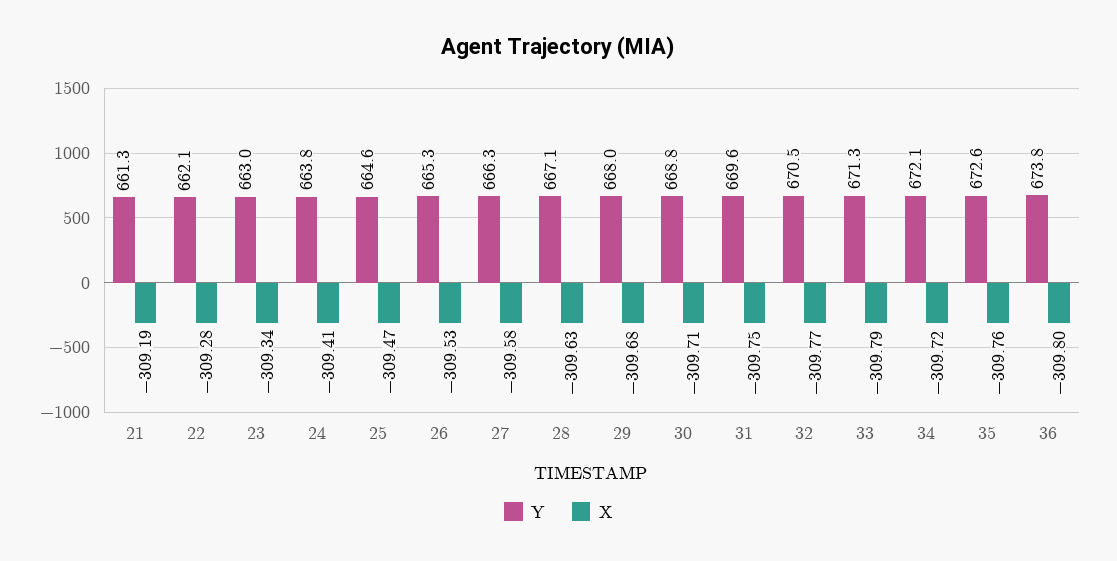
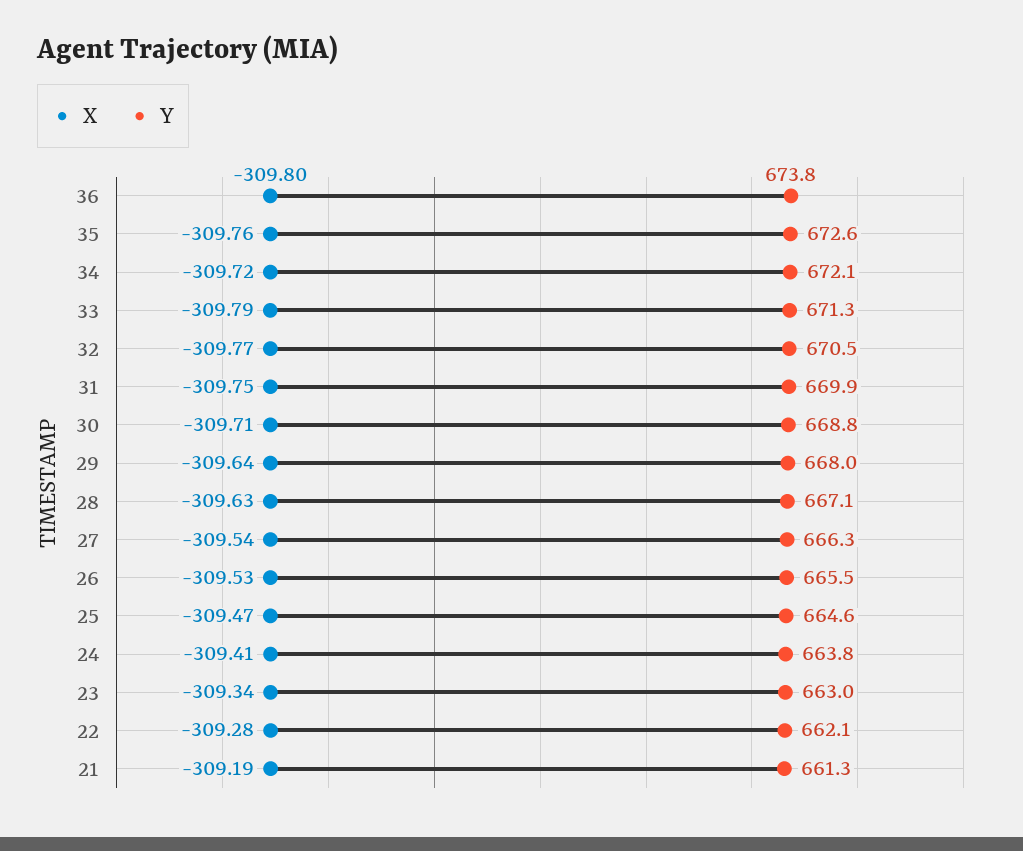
Y, 26: 665.3 -> 665.5
X, 27: -309.58 -> -309.54
X, 29: -309.68 -> -309.64
Y, 31: 669.6 -> 669.9

